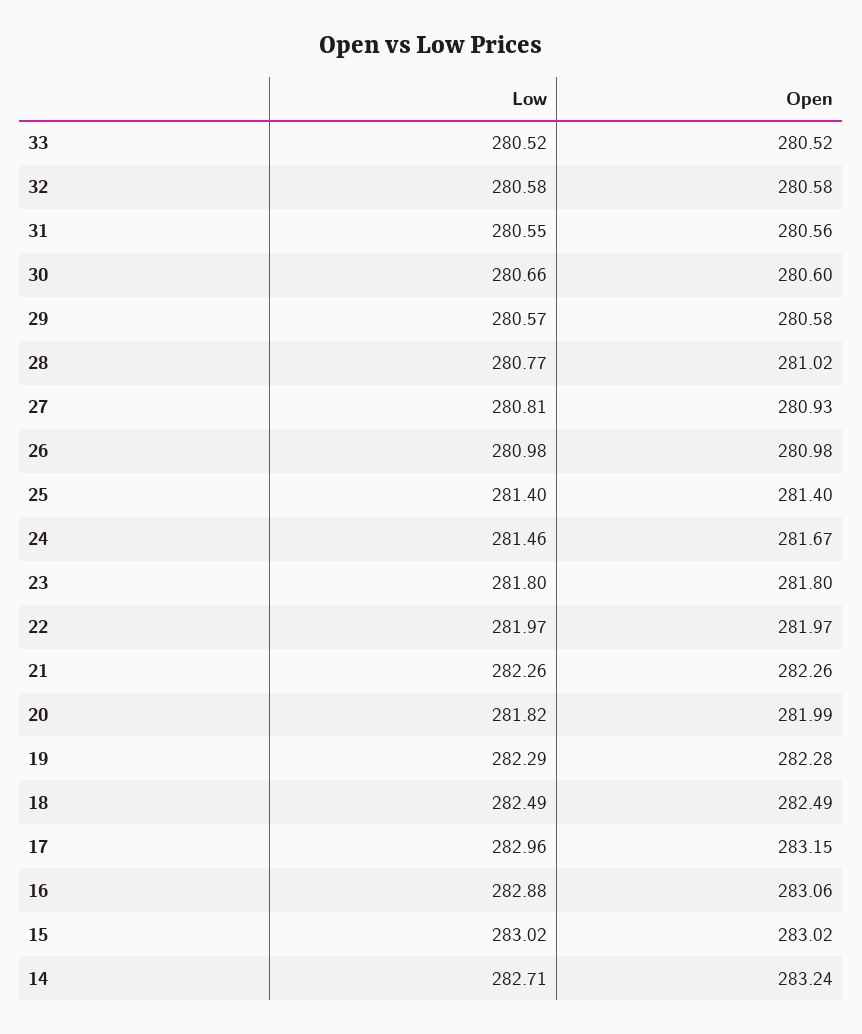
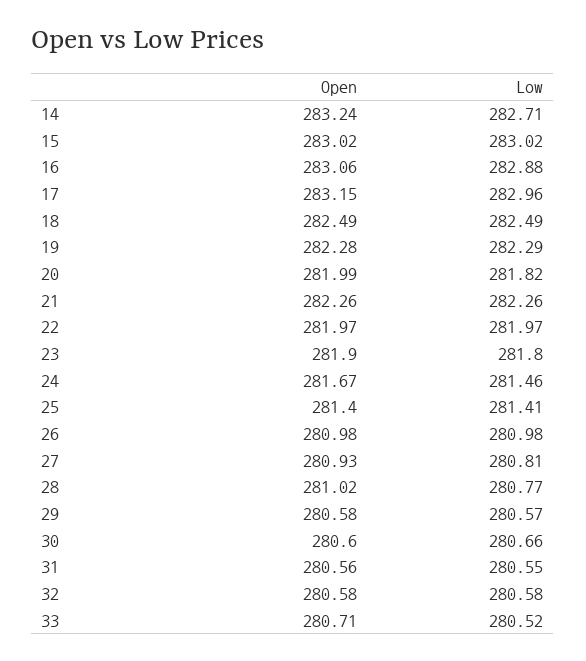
Open, 33: 280.52 -> 280.71
Low, 25: 281.4 -> 281.41
Open, 23: 281.8 -> 281.9

